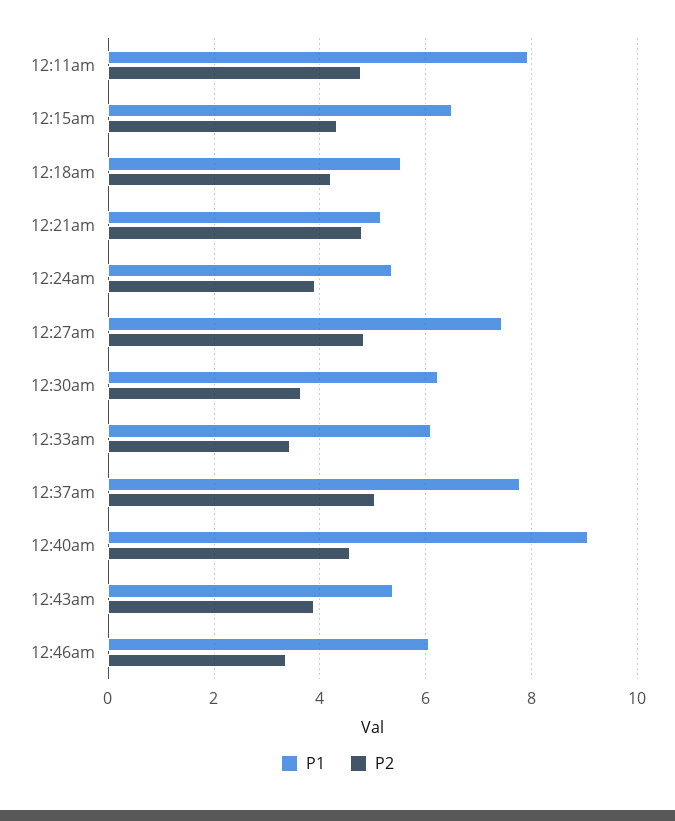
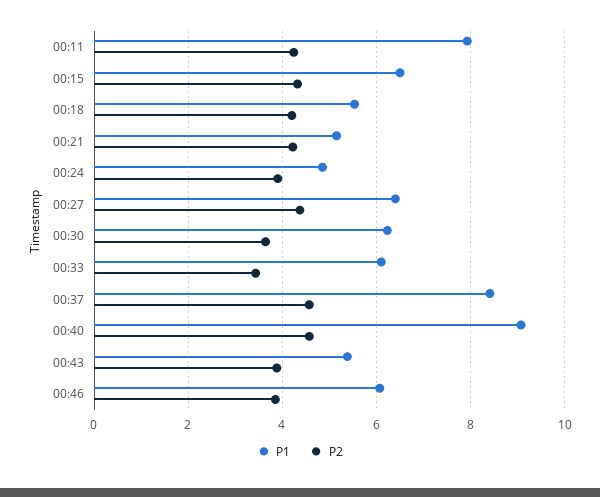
P2, 12:11am: 4.8 -> 4.2
P2, 12:21am: 4.8 -> 4.2
P1, 12:24am: 5.4 -> 4.8
P1, 12:27am: 7.4 -> 6.4
P2, 12:27am: 4.8 -> 4.4
P1, 12:37am: 7.8 -> 8.4
P2, 12:37am: 5 -> 4.6
P2, 12:46am: 3.4 -> 3.8

